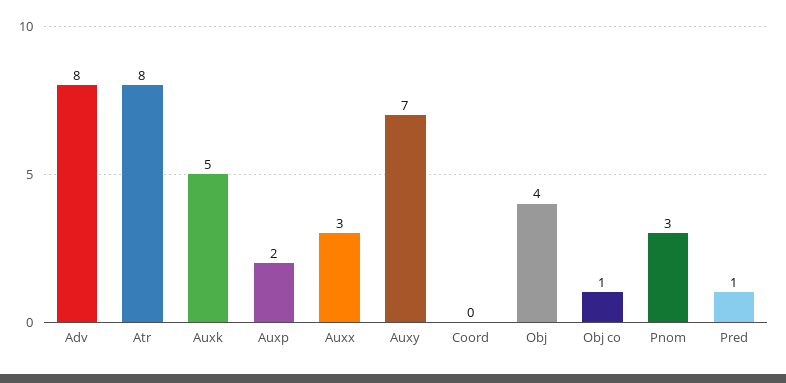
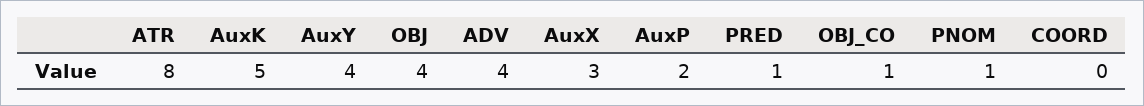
Adv: 8 -> 4
Auxy: 7 -> 4
Pnom: 3 -> 1

